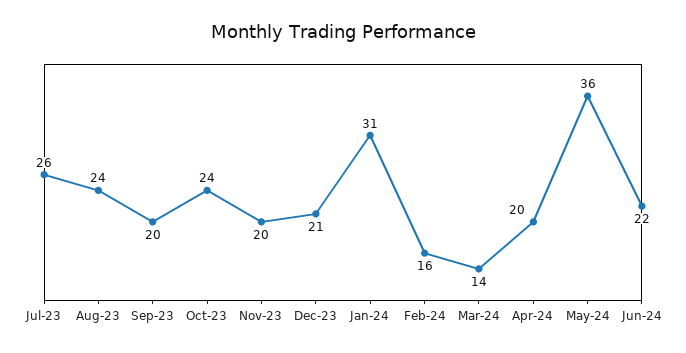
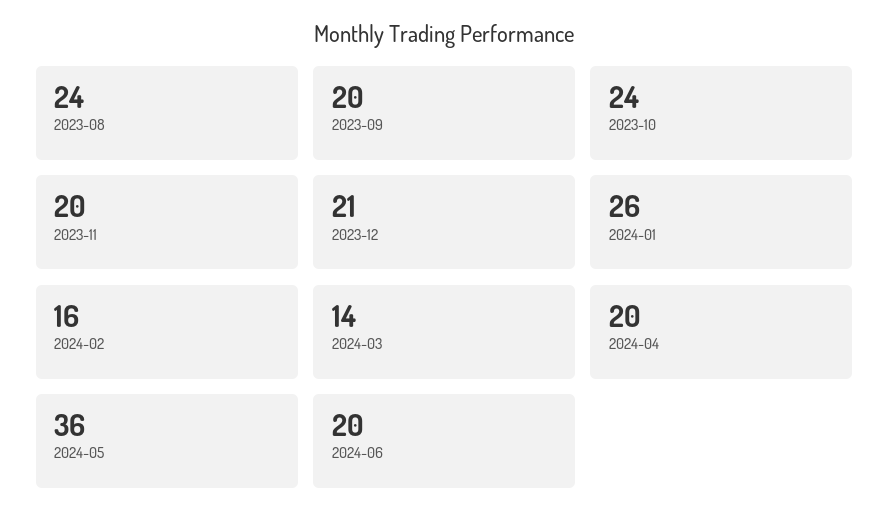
Jul-23: 26 -> none
Jan-24: 31 -> 26
Jun-24: 22 -> 20

